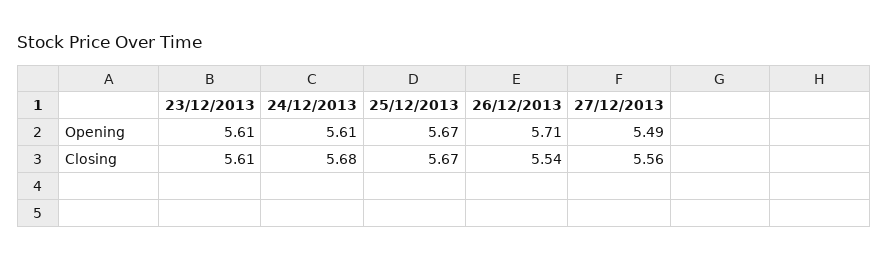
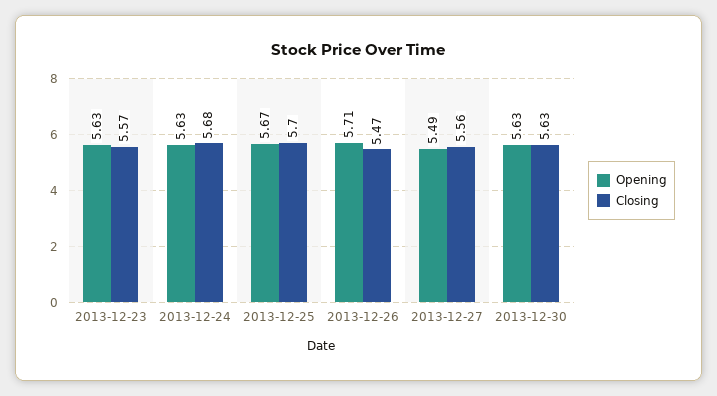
Opening, 23/12/2013: 5.61 -> 5.63
Opening, 24/12/2013: 5.61 -> 5.63
Closing, 23/12/2013: 5.61 -> 5.57
Closing, 25/12/2013: 5.67 -> 5.7
Closing, 26/12/2013: 5.54 -> 5.47
Opening, 2013-12-30: none -> 5.63
Closing, 2013-12-30: none -> 5.63

